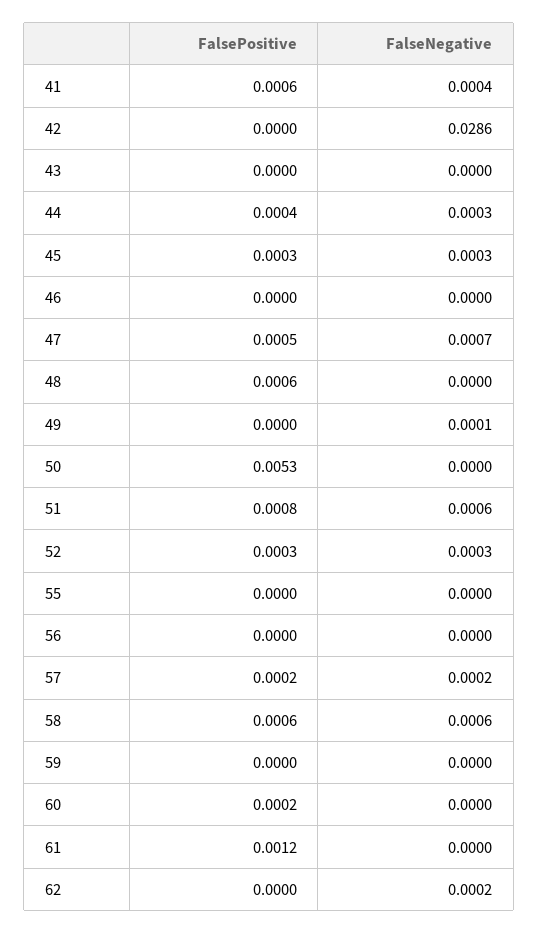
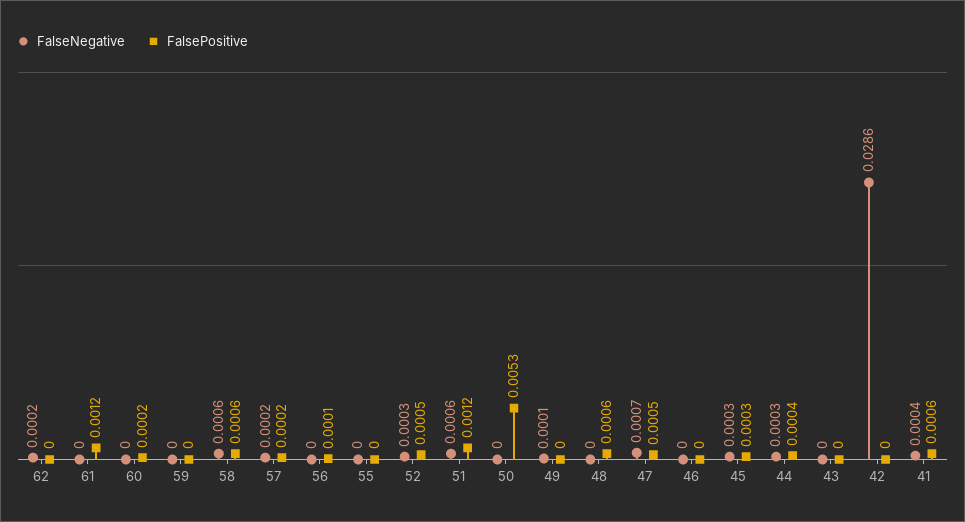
FalsePositive, 51: 0.0008 -> 0.0012
FalsePositive, 52: 0.0003 -> 0.0005
FalsePositive, 56: 0 -> 0.0001

